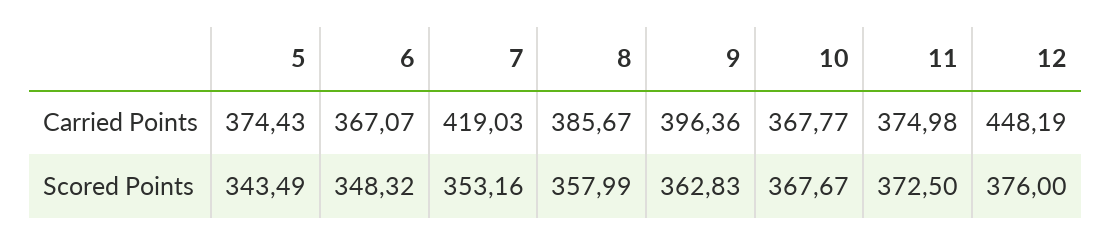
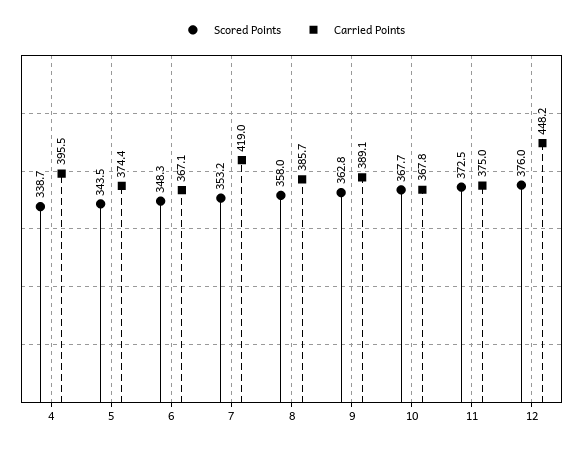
Carried Points, 9: 396.36 -> 389.1
Scored Points, 4: none -> 338.7
Carried Points, 4: none -> 395.5

